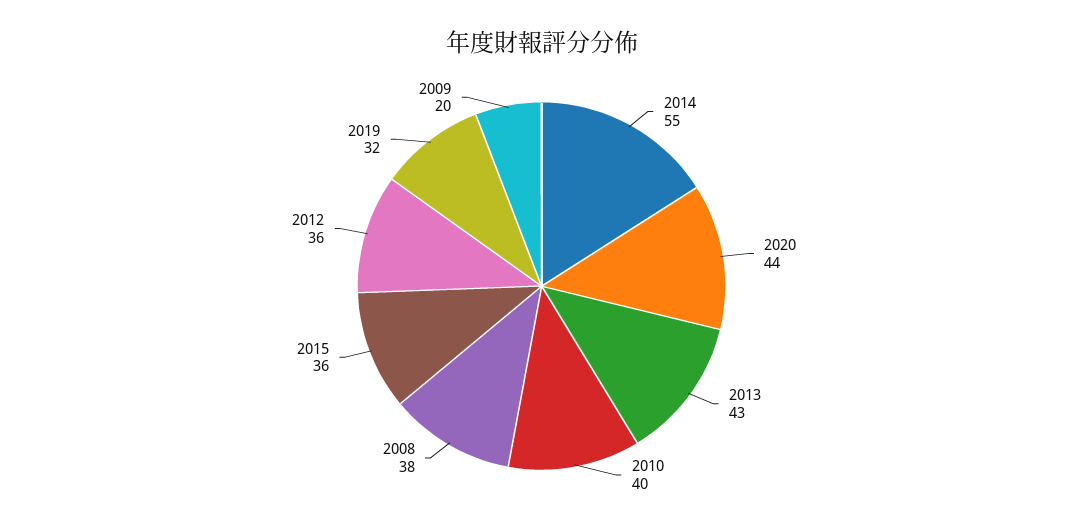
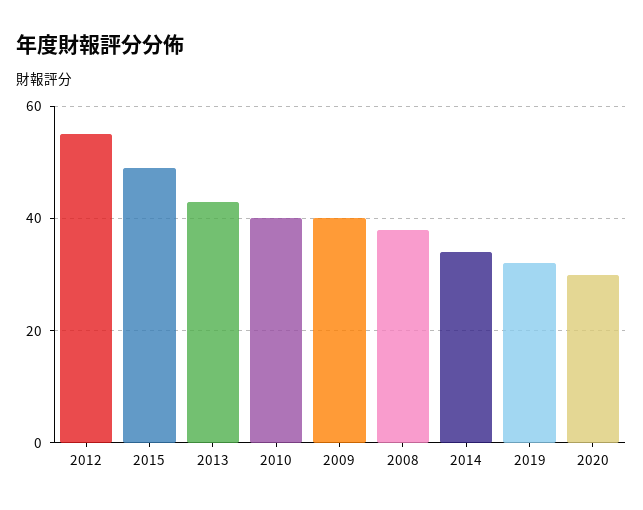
2014: 55 -> 35
2020: 44 -> 30
2015: 36 -> 50
2012: 36 -> 55
2009: 20 -> 40

